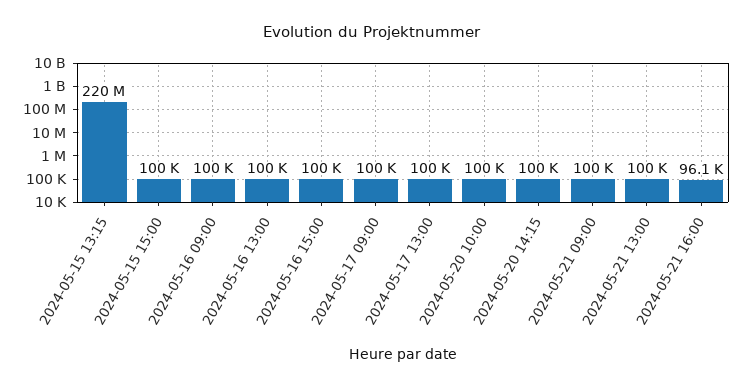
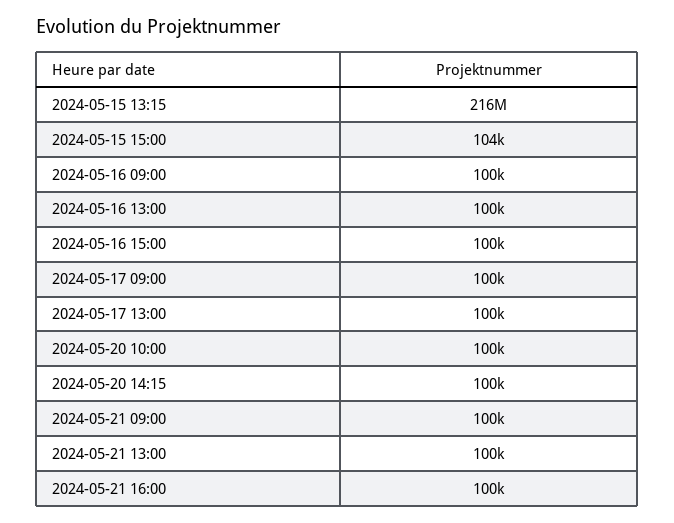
2024-05-15 13:15: 220000000 -> 216000000
2024-05-15 15:00: 100000 -> 104000
2024-05-21 16:00: 96100 -> 100000

